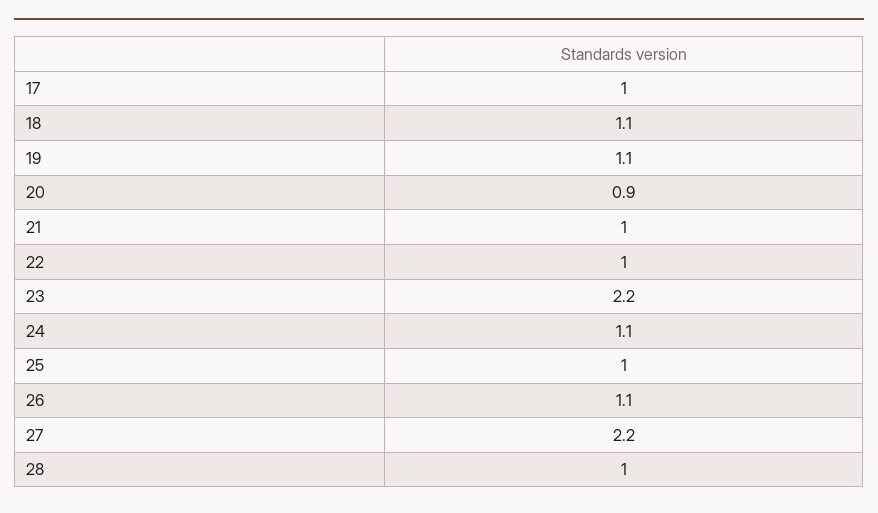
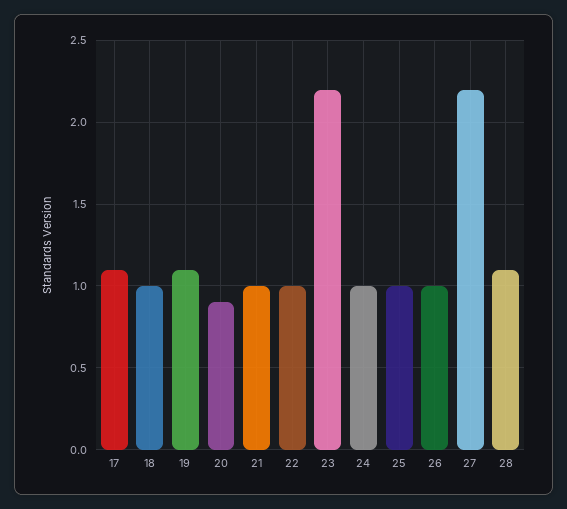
17: 1 -> 1.1
18: 1.1 -> 1
24: 1.1 -> 1
26: 1.1 -> 1
28: 1 -> 1.1

